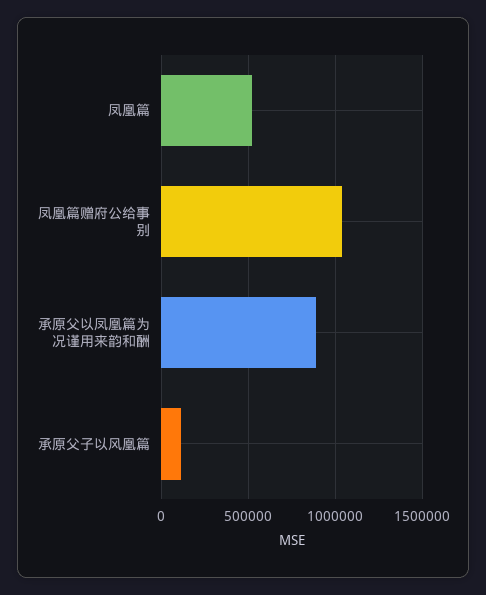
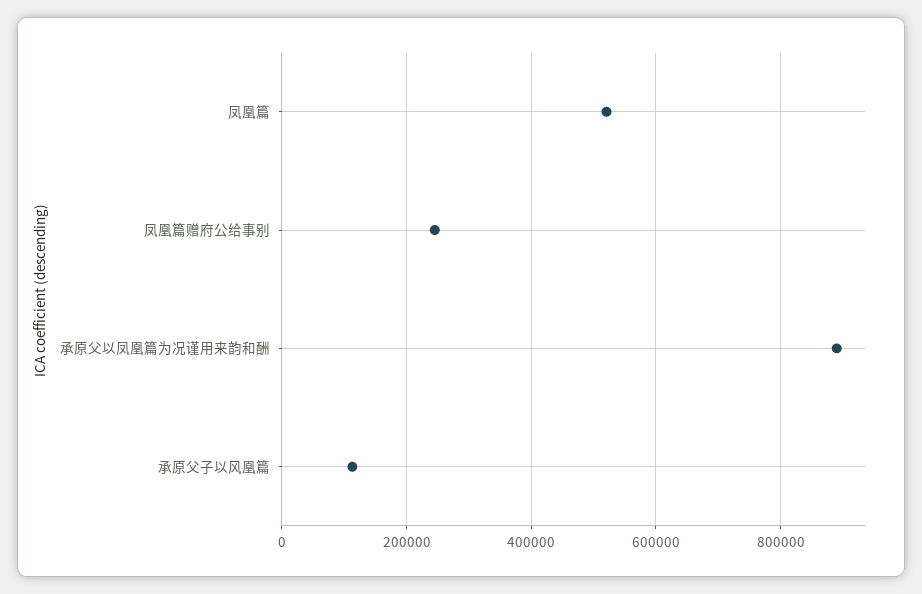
凤凰篇赠府公给事别: 1050000 -> 240000

